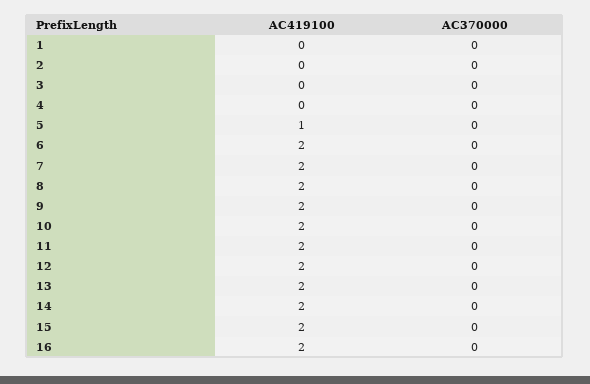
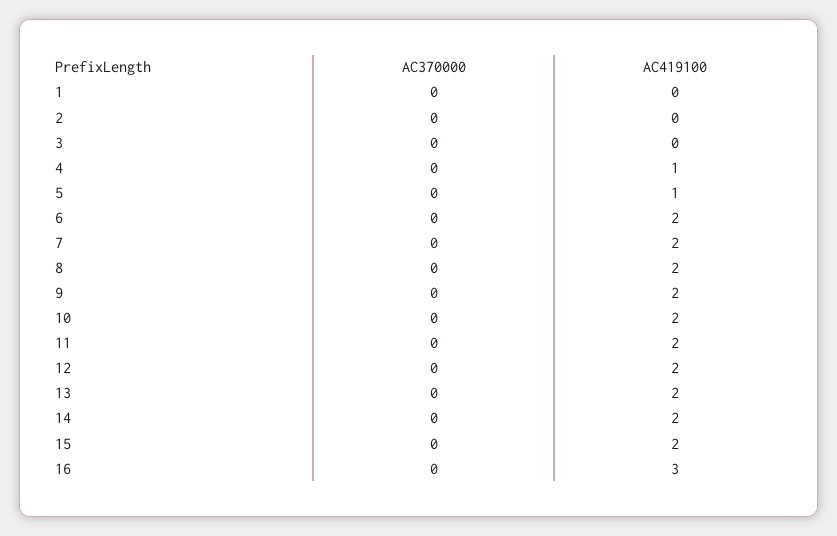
AC419100, 4: 0 -> 1
AC419100, 16: 2 -> 3

